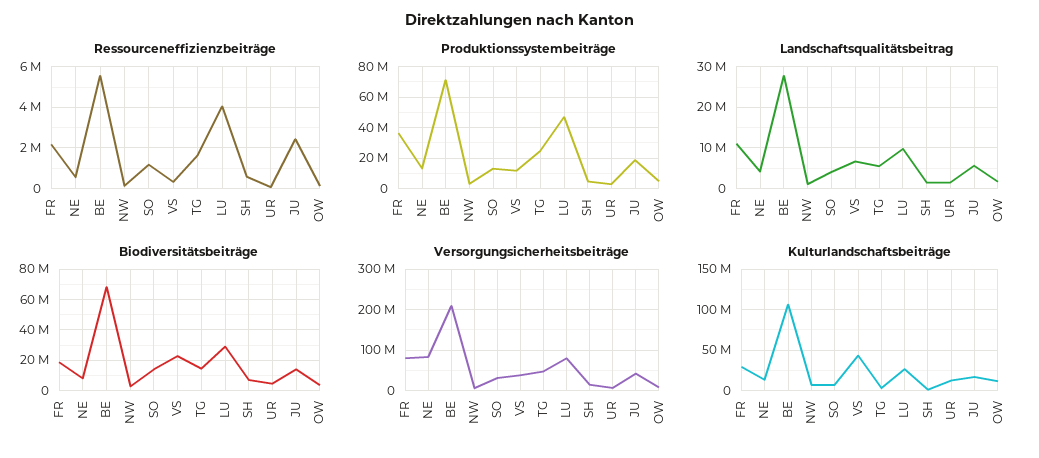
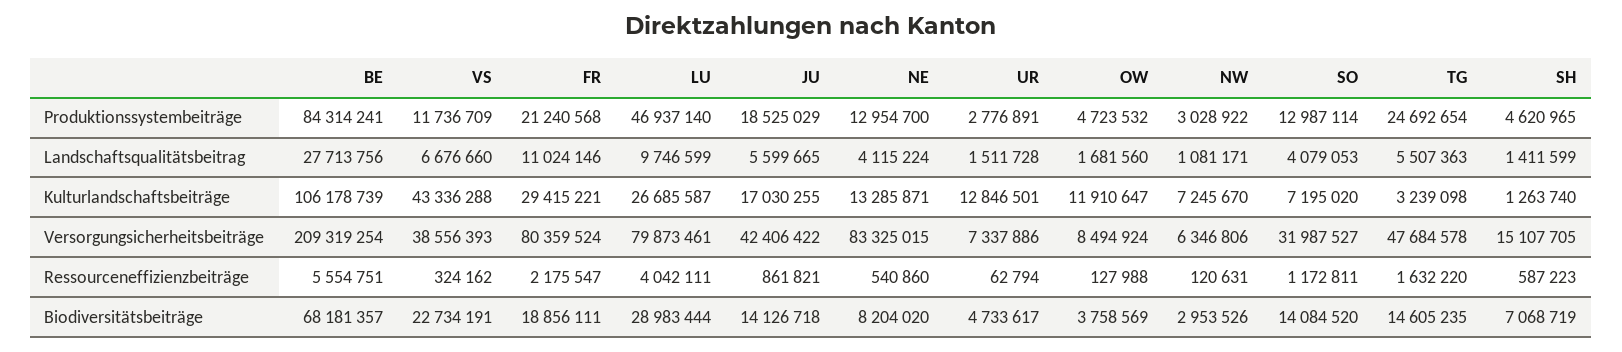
Ressourceneffizienzbeiträge, JU: 2500000 -> 861821
Produktionssystembeiträge, FR: 35000000 -> 21240568
Produktionssystembeiträge, BE: 70000000 -> 84314241

